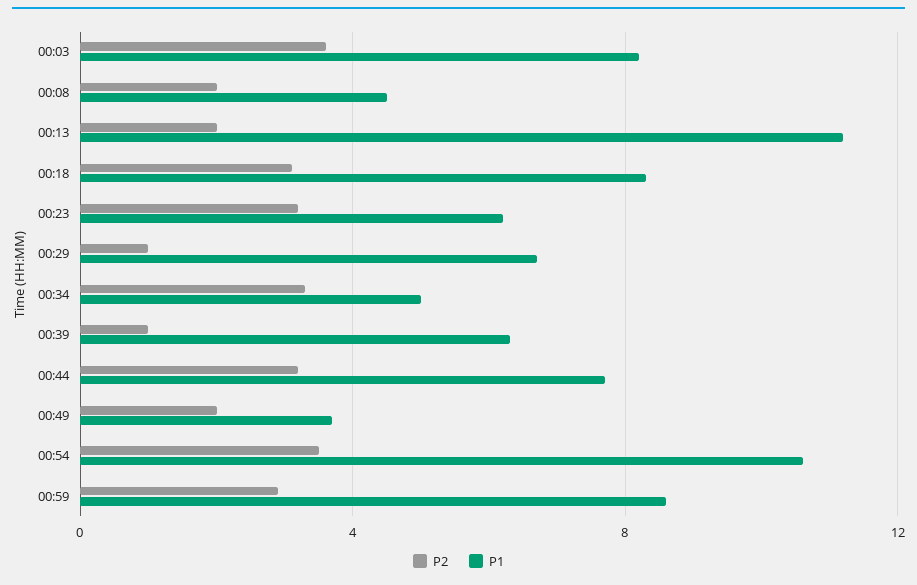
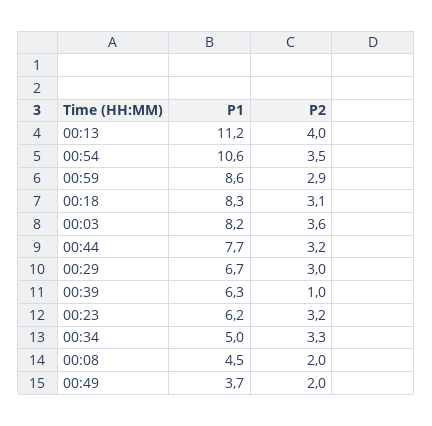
P2, 00:13: 2 -> 4
P2, 00:29: 1 -> 3

